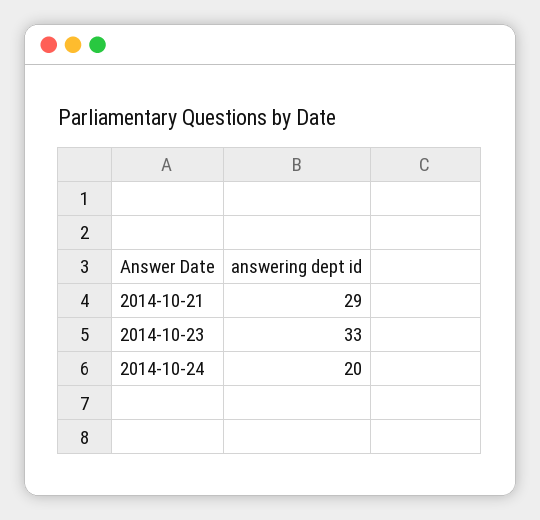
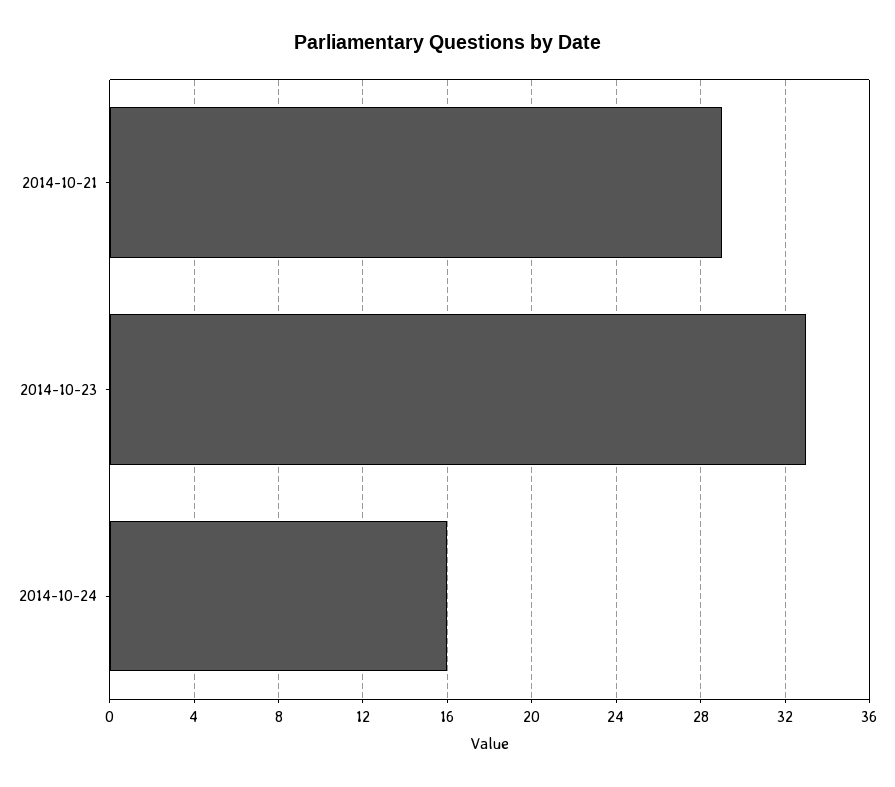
2014-10-24: 20 -> 16

